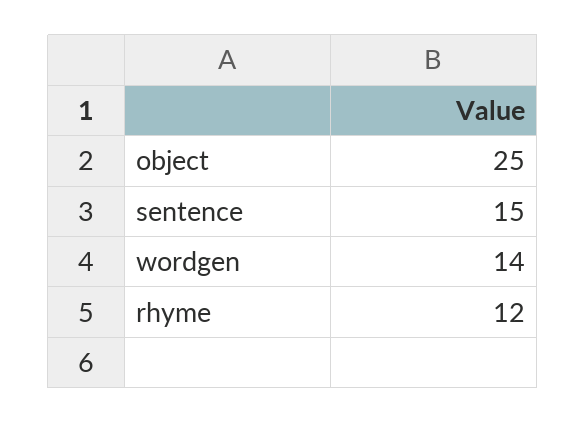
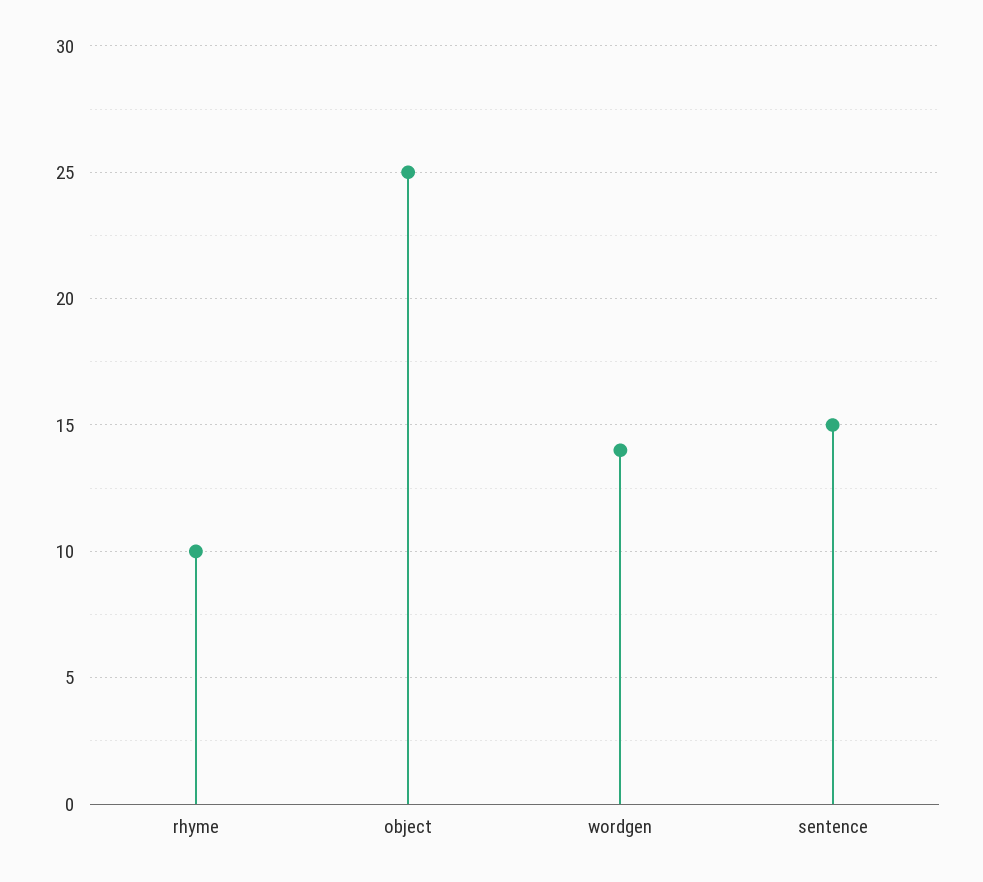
rhyme: 12 -> 10

